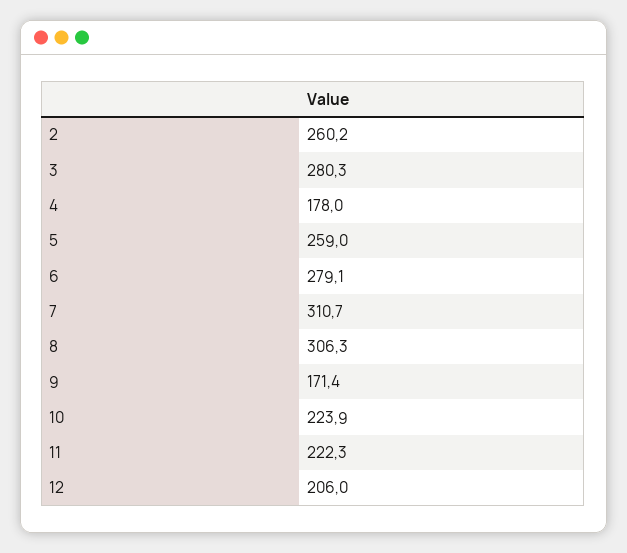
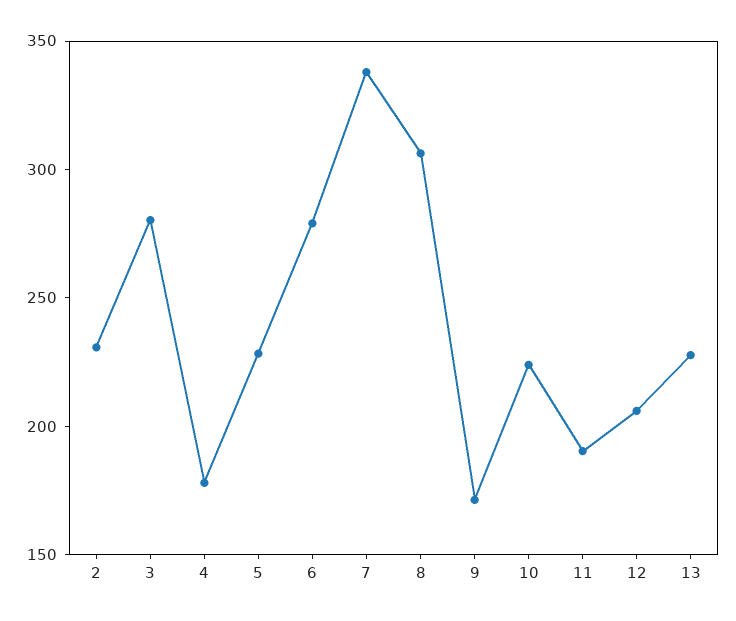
2: 260.2 -> 230
5: 259 -> 230
7: 310.7 -> 340
11: 222.3 -> 190
13: none -> 230

